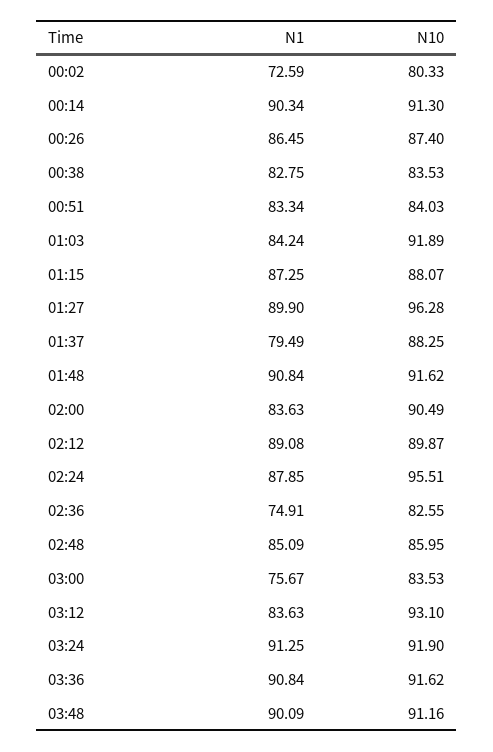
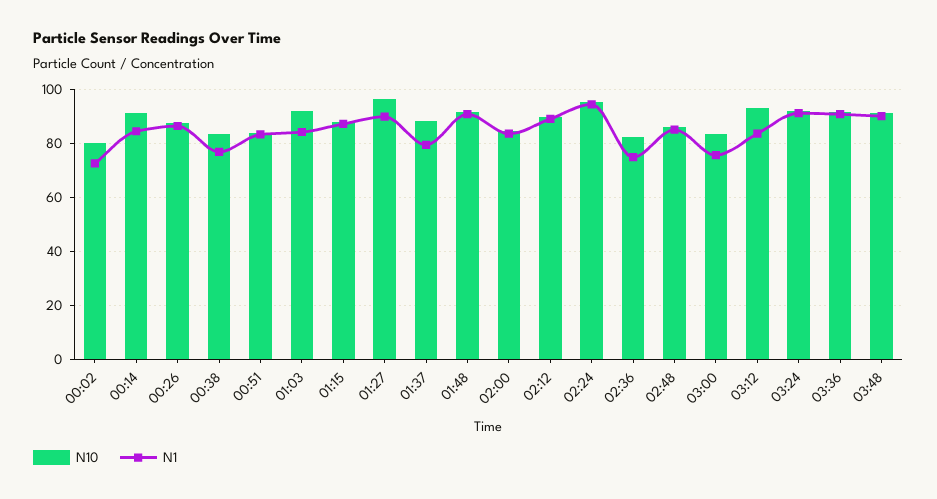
N1, 00:14: 90.34 -> 85
N1, 00:38: 82.75 -> 77.5
N10, 02:00: 90.49 -> 85
N1, 02:24: 87.85 -> 95

